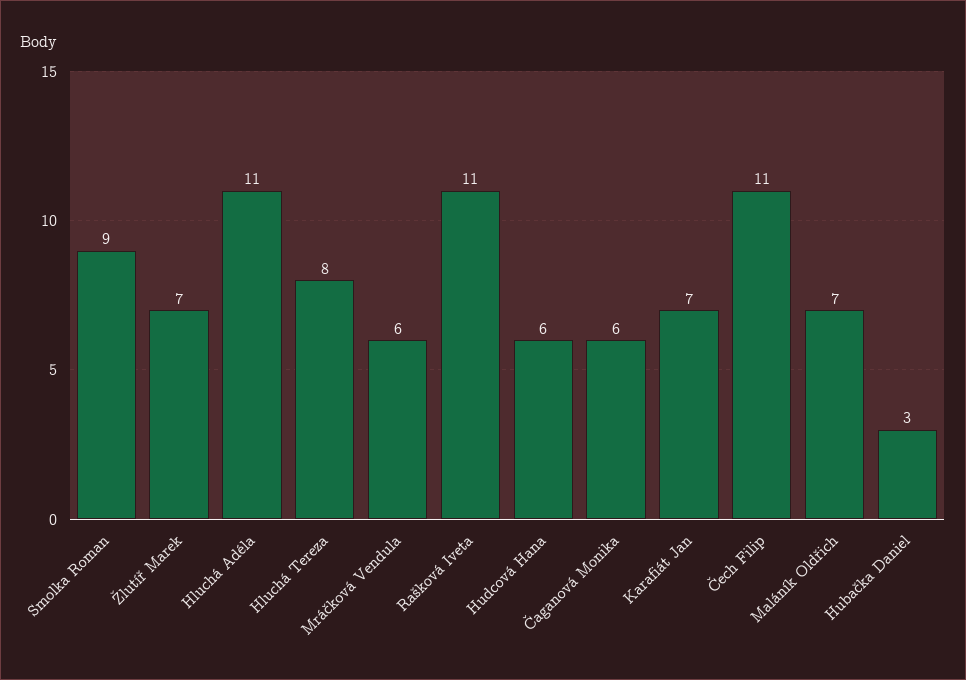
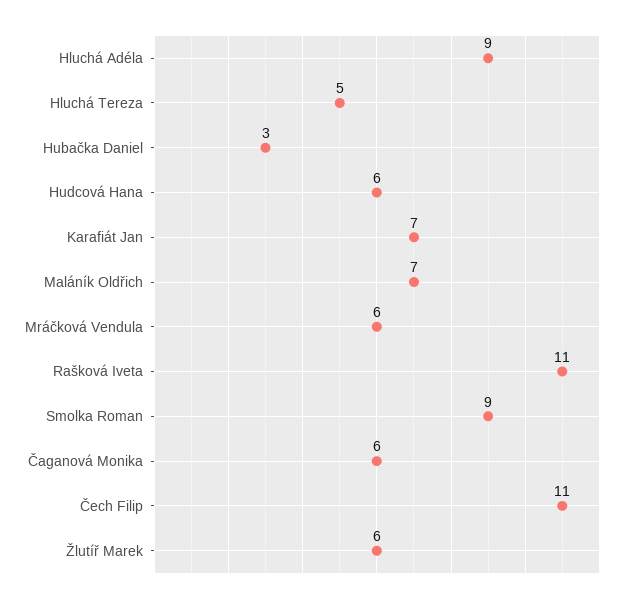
Žlutíř Marek: 7 -> 6
Hluchá Adéla: 11 -> 9
Hluchá Tereza: 8 -> 5

